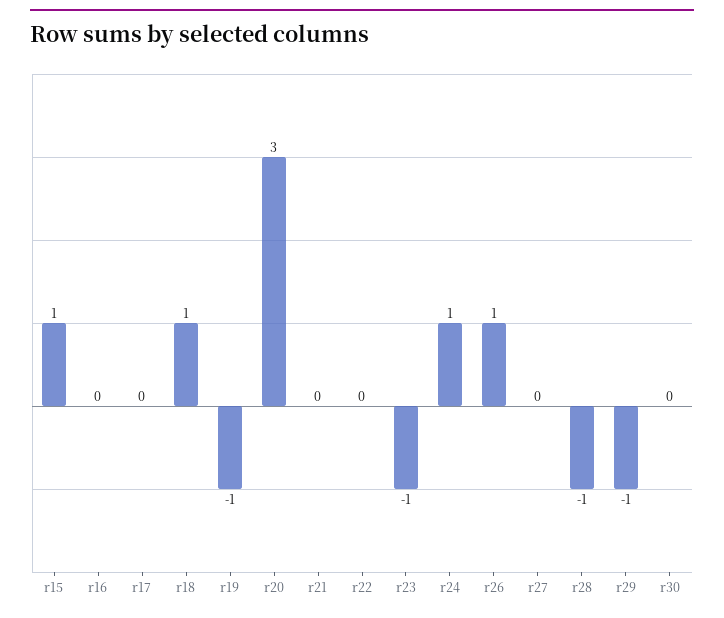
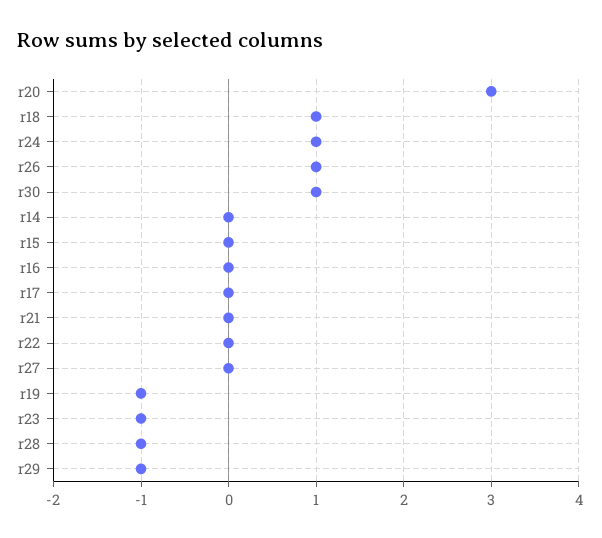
r15: 1 -> 0
r30: 0 -> 1
r14: none -> 0

